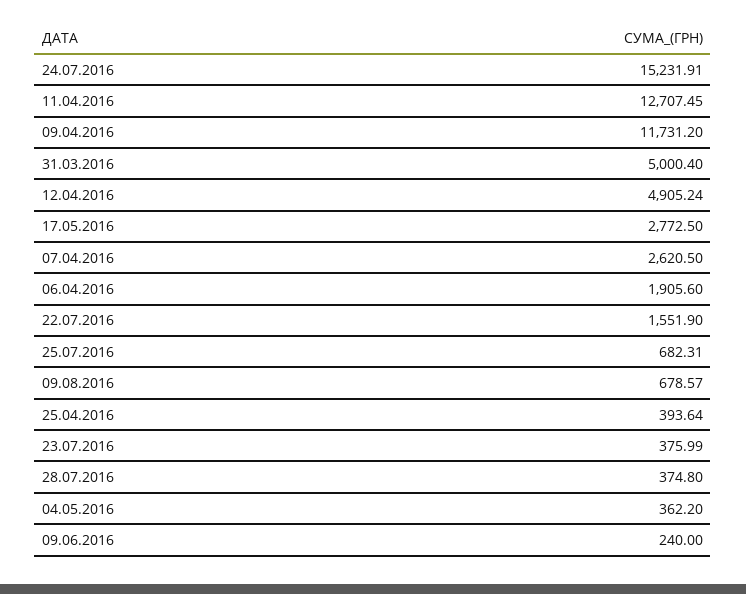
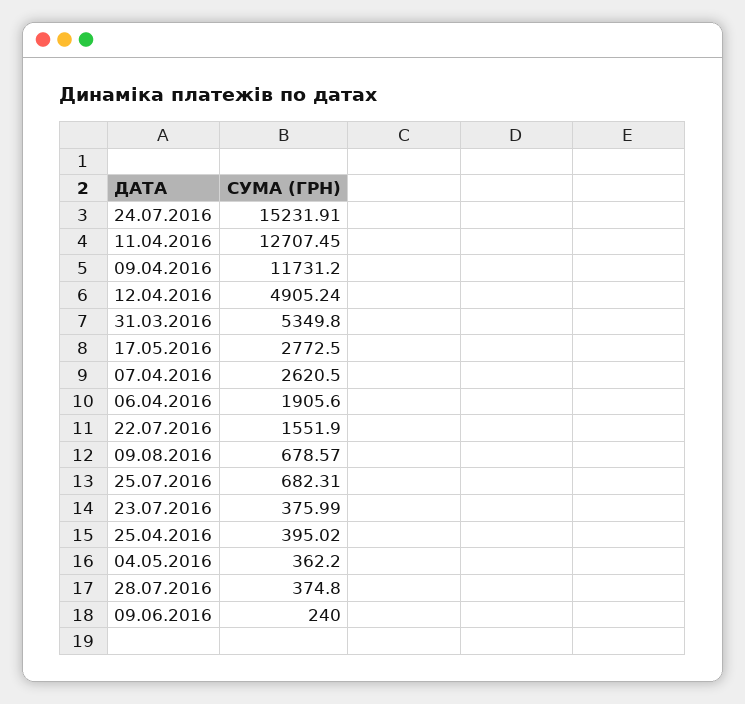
31.03.2016: 5000.4 -> 5349.8
25.04.2016: 393.64 -> 395.02

